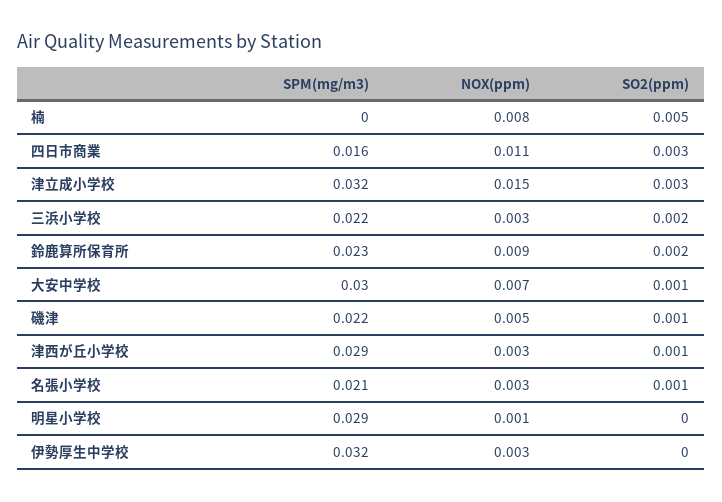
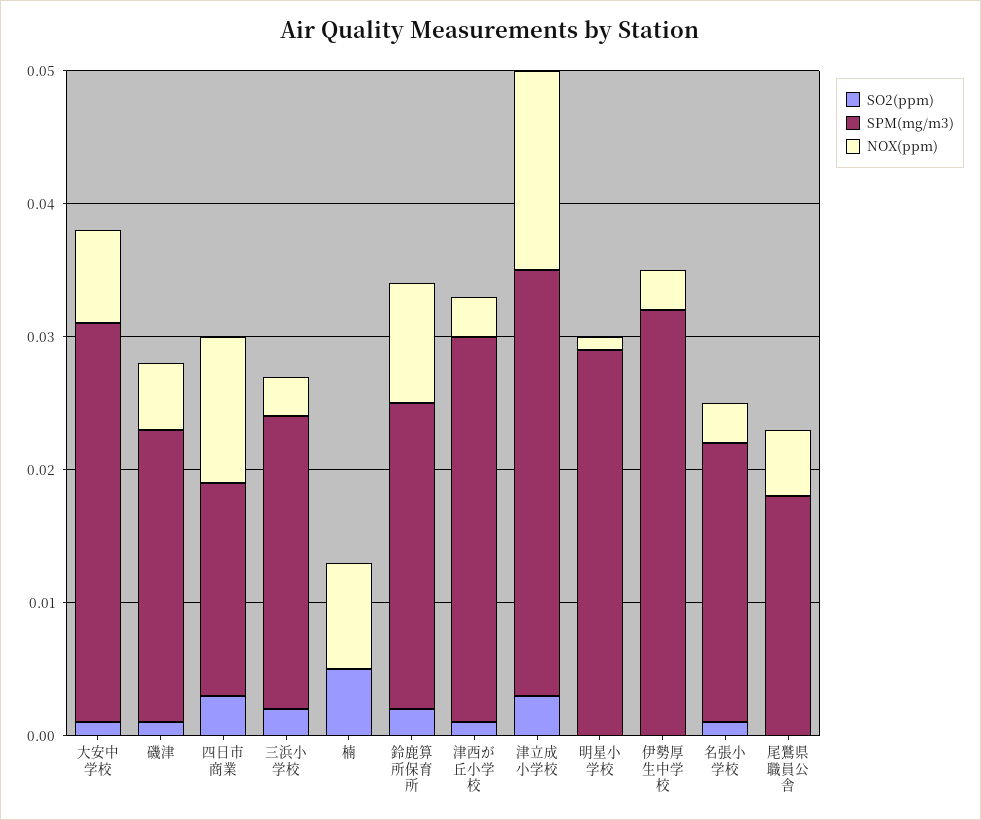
SO2(ppm), 尾鷲県職員公舎: none -> 0
SPM(mg/m3), 尾鷲県職員公舎: none -> 0.018
NOX(ppm), 尾鷲県職員公舎: none -> 0.005

